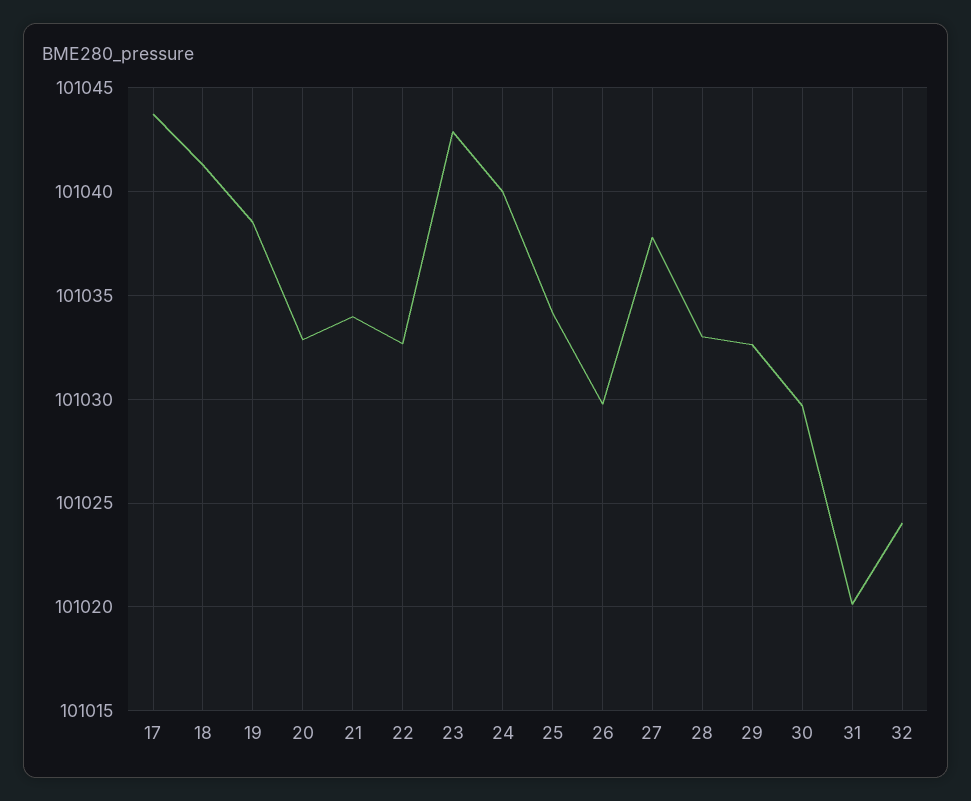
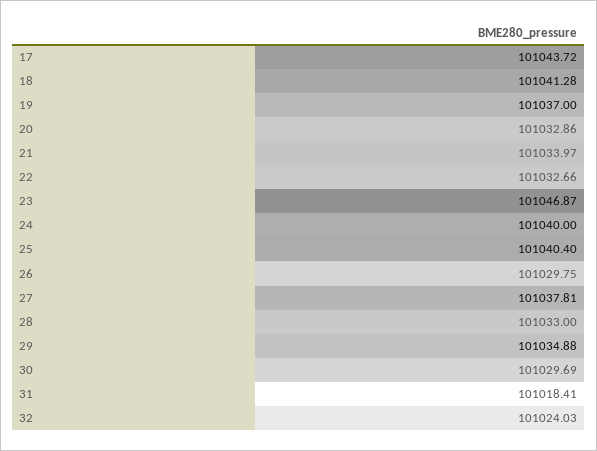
19: 101038.5 -> 101037
23: 101043 -> 101046.87
25: 101034 -> 101040.4
29: 101032.5 -> 101034.88
31: 101020 -> 101018.41

